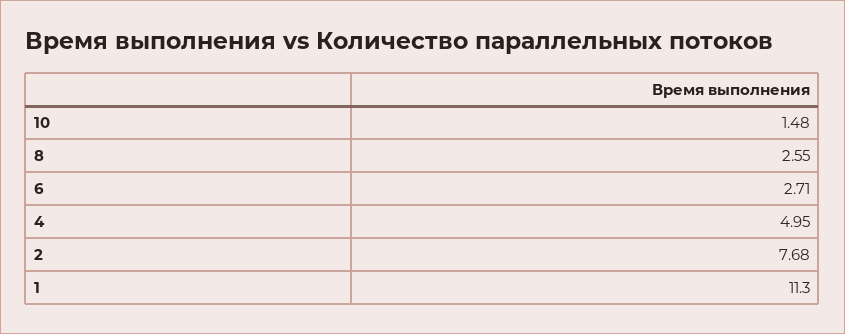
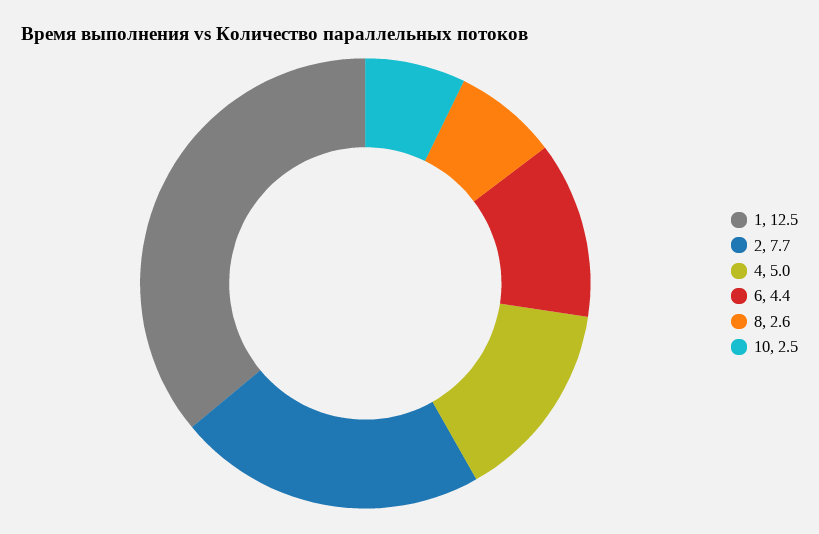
10: 1.48 -> 2.5
6: 2.71 -> 4.4
1: 11.3 -> 12.5

